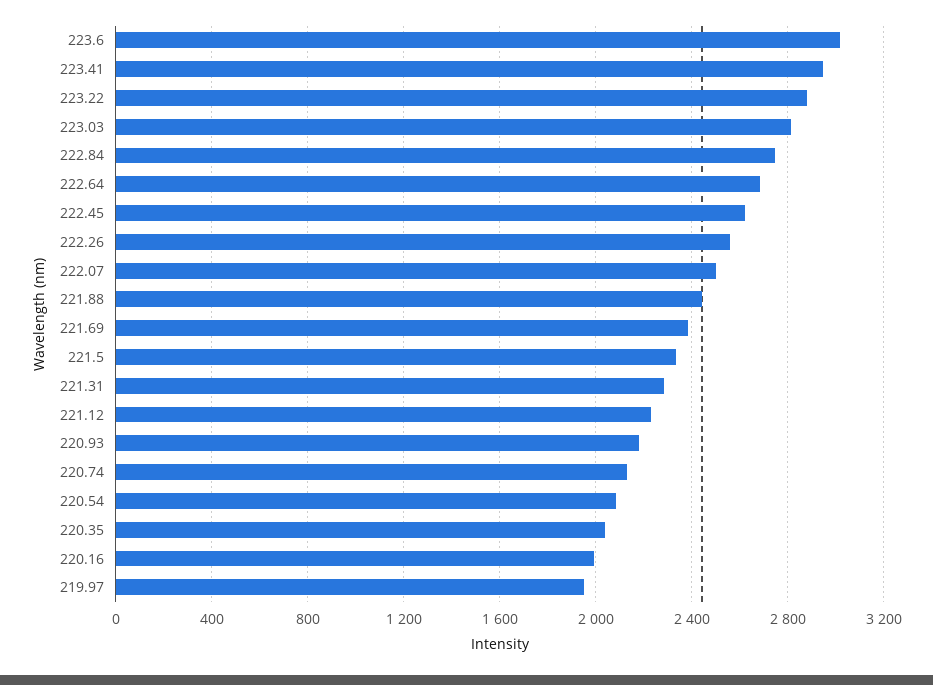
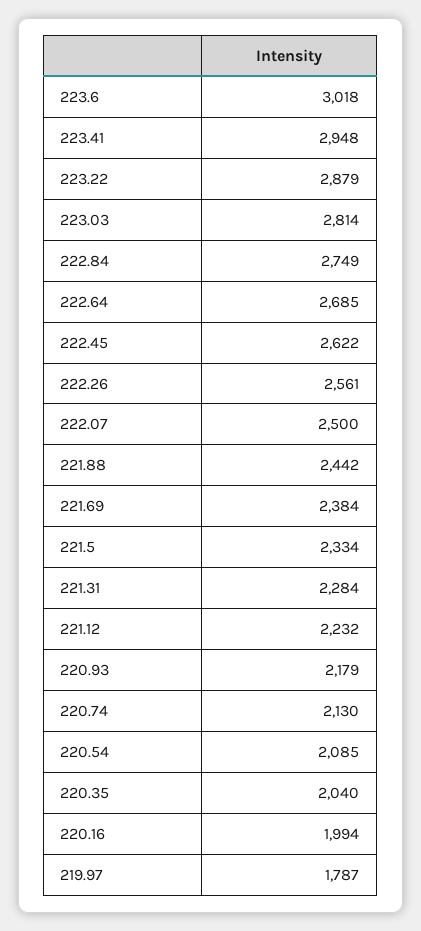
219.97: 1950 -> 1787

